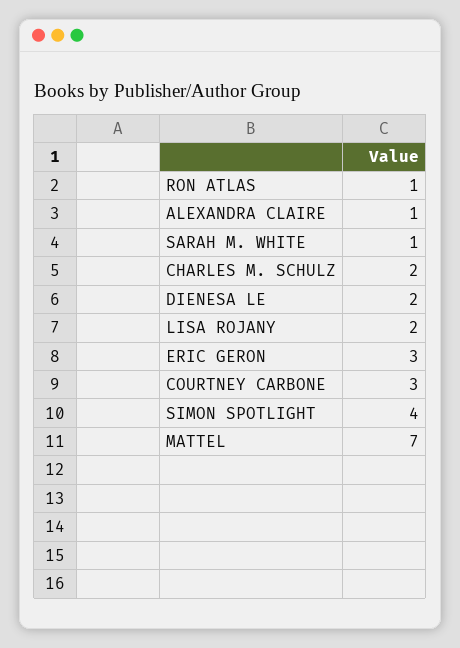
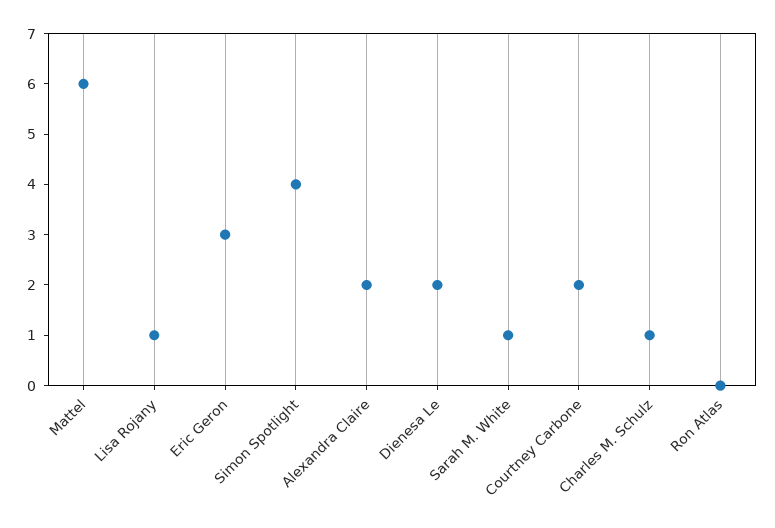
RON ATLAS: 1 -> 0
ALEXANDRA CLAIRE: 1 -> 2
CHARLES M. SCHULZ: 2 -> 1
LISA ROJANY: 2 -> 1
COURTNEY CARBONE: 3 -> 2
MATTEL: 7 -> 6

